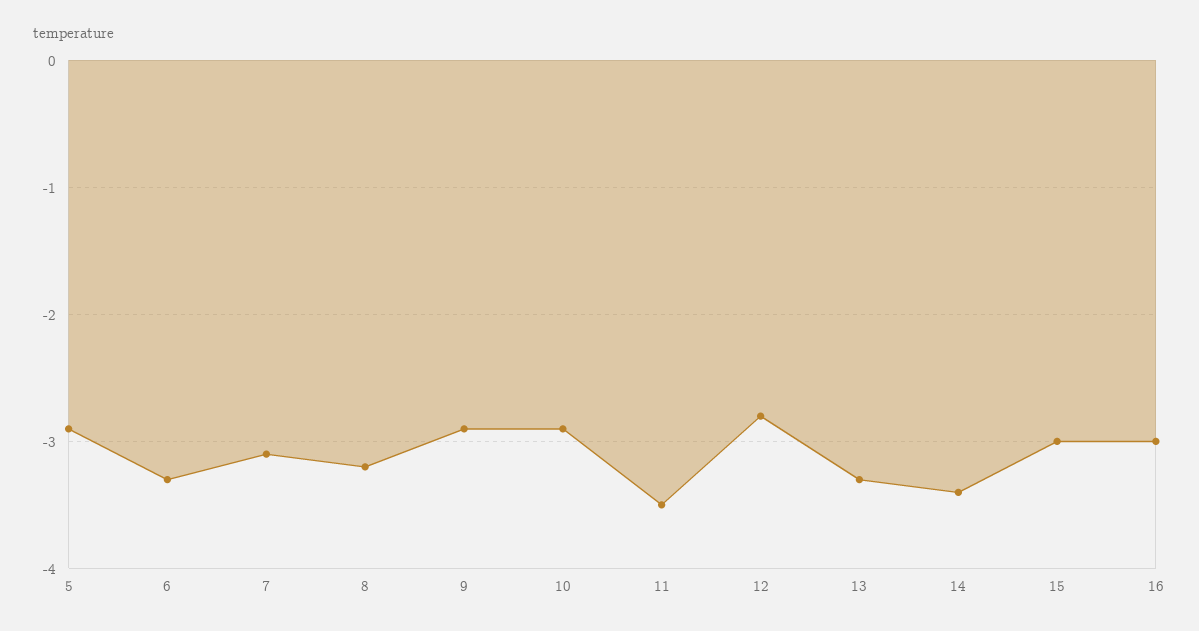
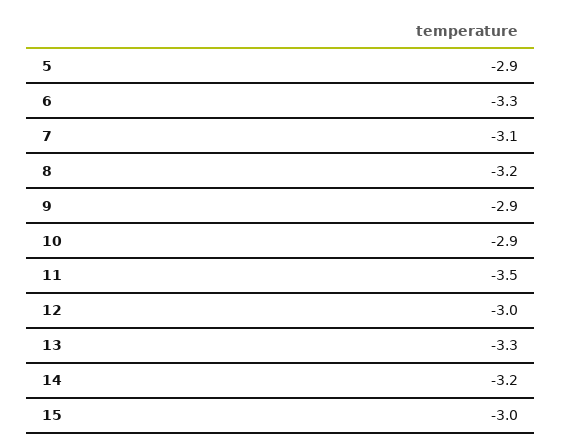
12: -2.8 -> -3
14: -3.4 -> -3.2
16: -3 -> none

